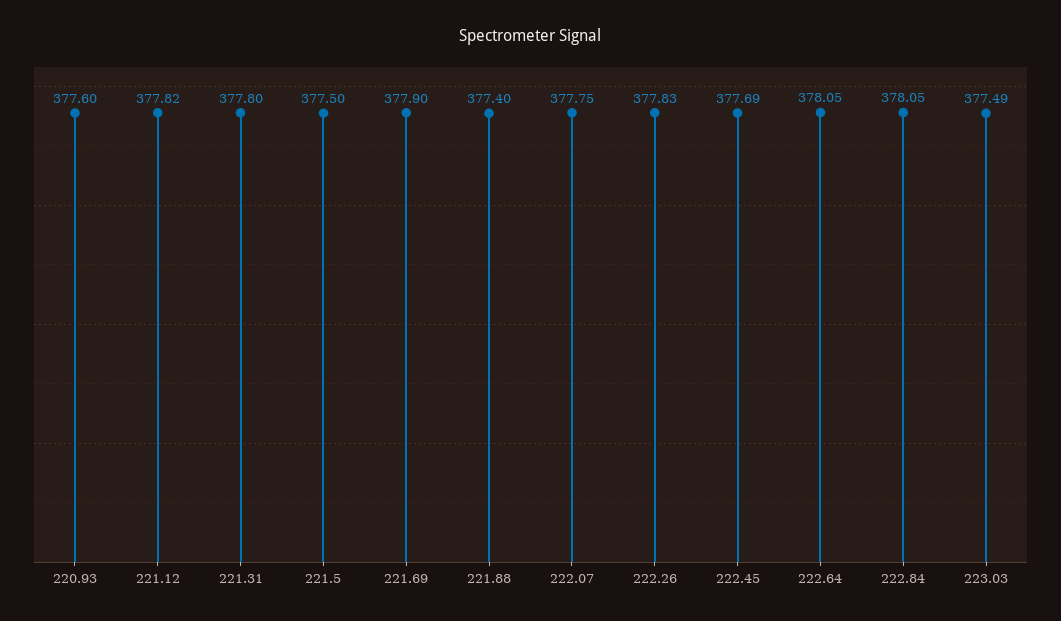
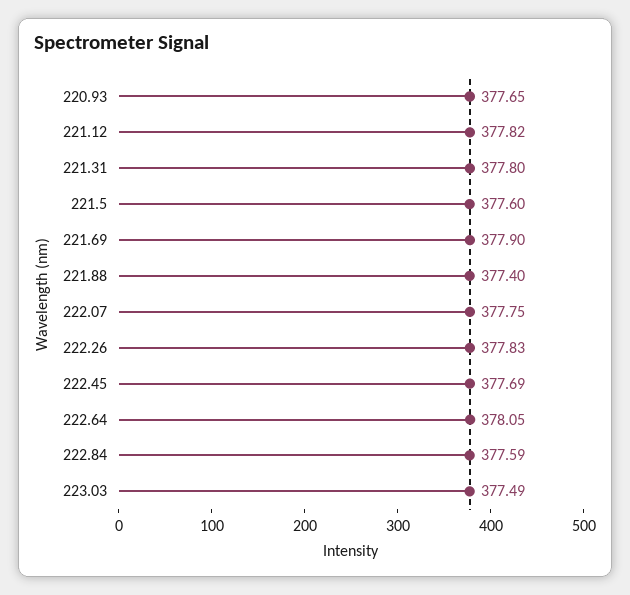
220.93: 377.6 -> 377.65
221.5: 377.5 -> 377.6
222.84: 378.05 -> 377.59

